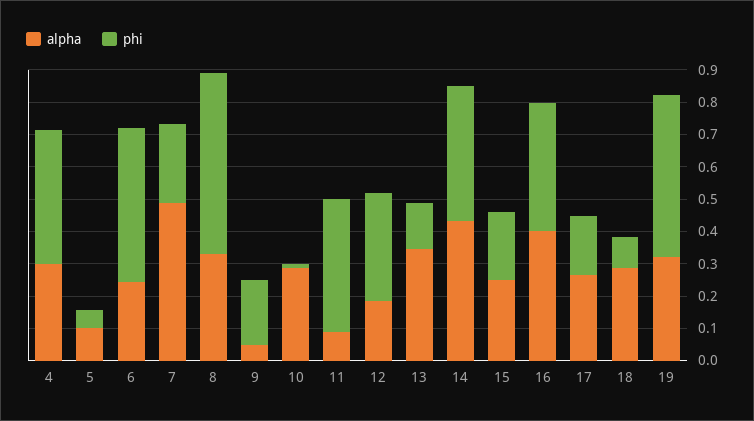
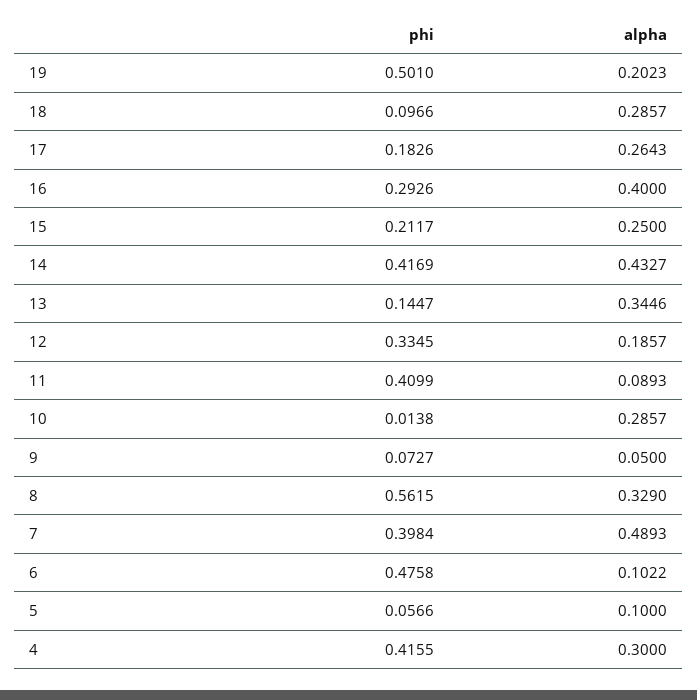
alpha, 6: 0.25 -> 0.1022
phi, 7: 0.25 -> 0.3984
phi, 9: 0.2 -> 0.0727
phi, 16: 0.4 -> 0.2926
alpha, 19: 0.325 -> 0.2023

